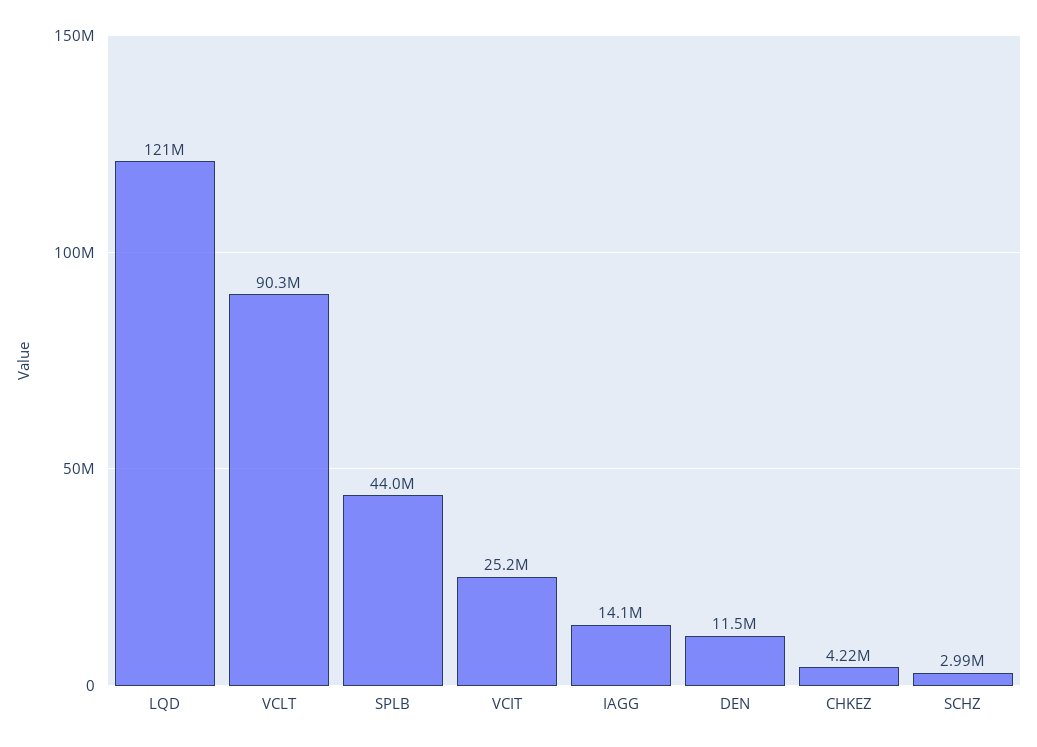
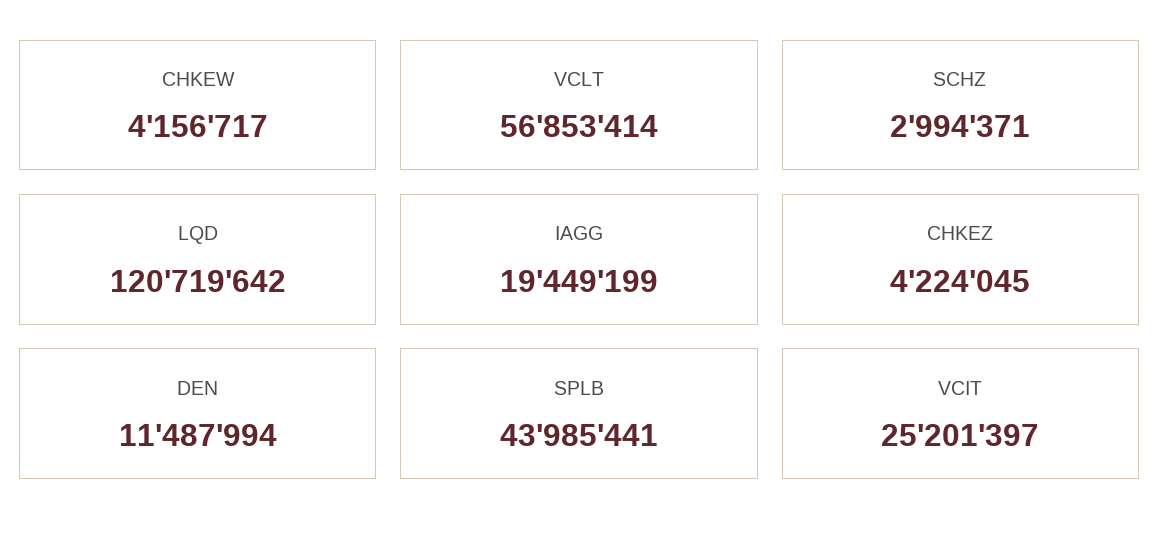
VCLT: 90300000 -> 56853414
IAGG: 14100000 -> 19449199
CHKEW: none -> 4156717

